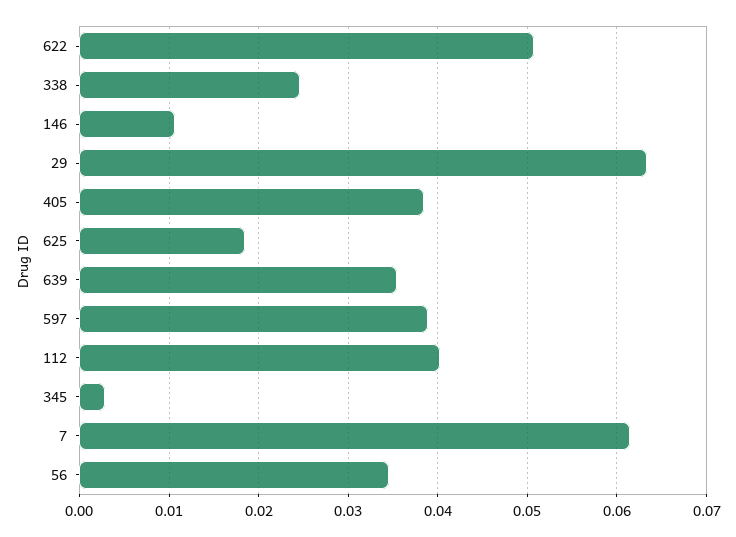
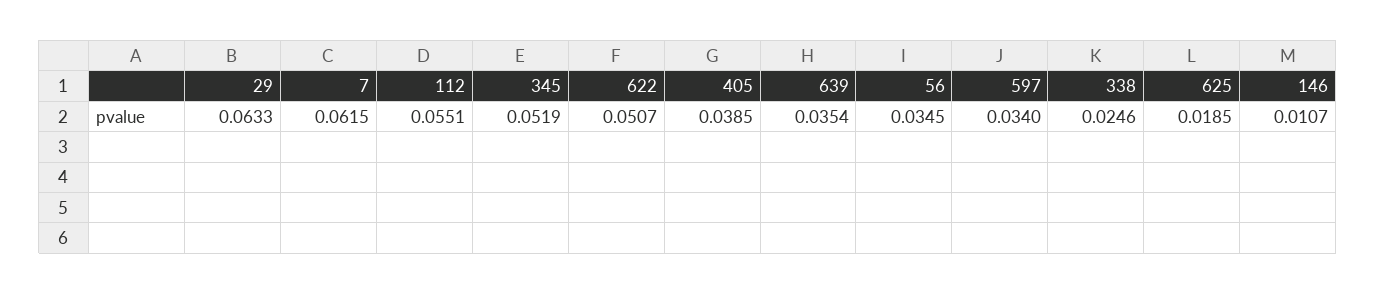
597: 0.039 -> 0.034
112: 0.04 -> 0.0551
345: 0.003 -> 0.0519

